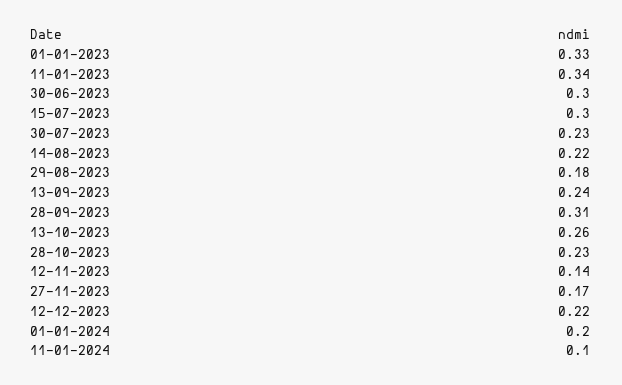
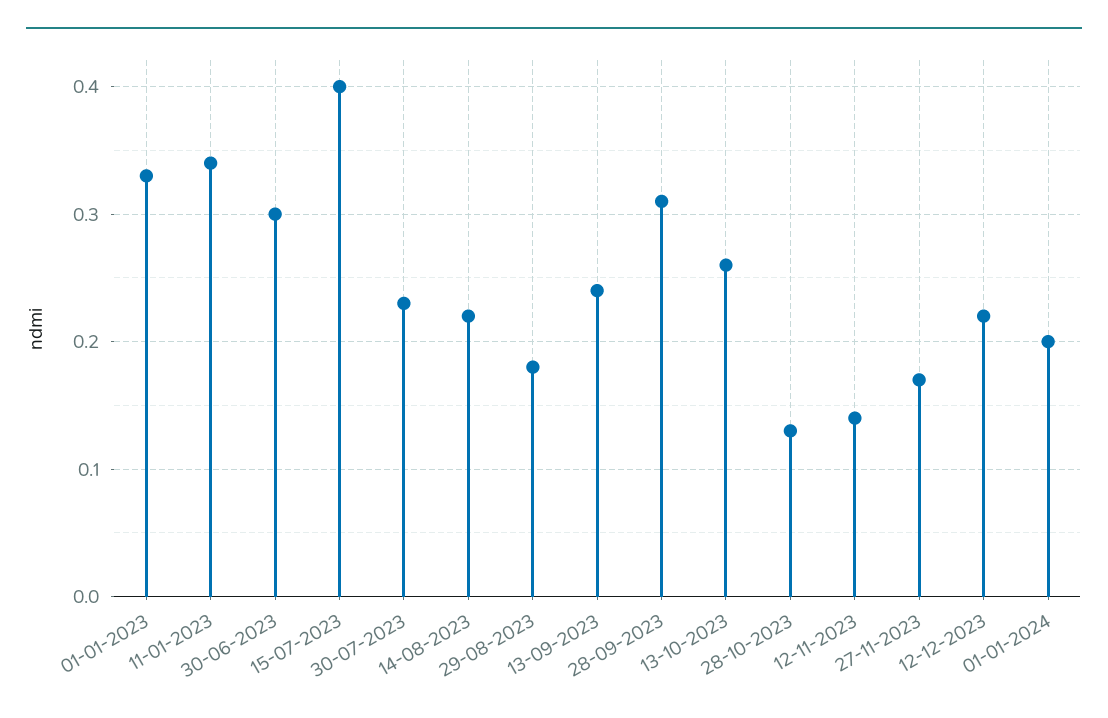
15-07-2023: 0.3 -> 0.4
28-10-2023: 0.23 -> 0.13
11-01-2024: 0.1 -> none

